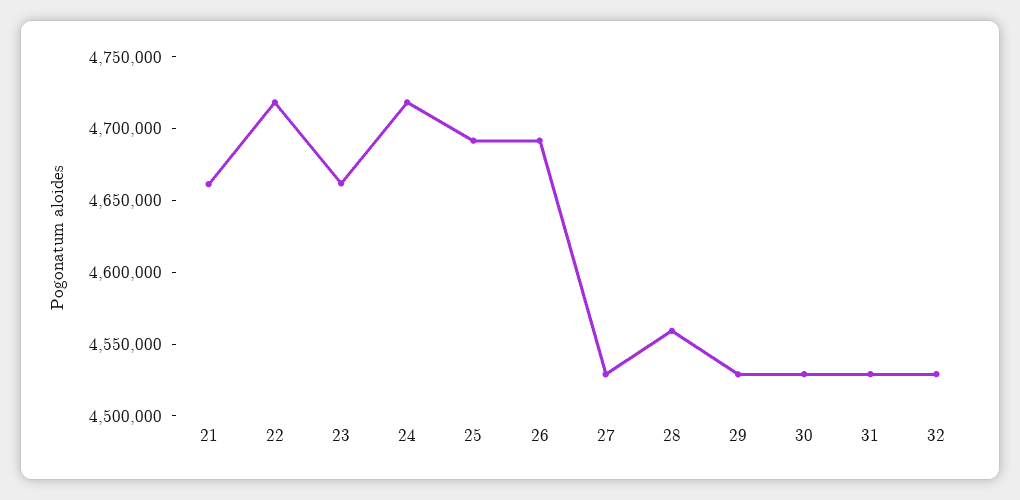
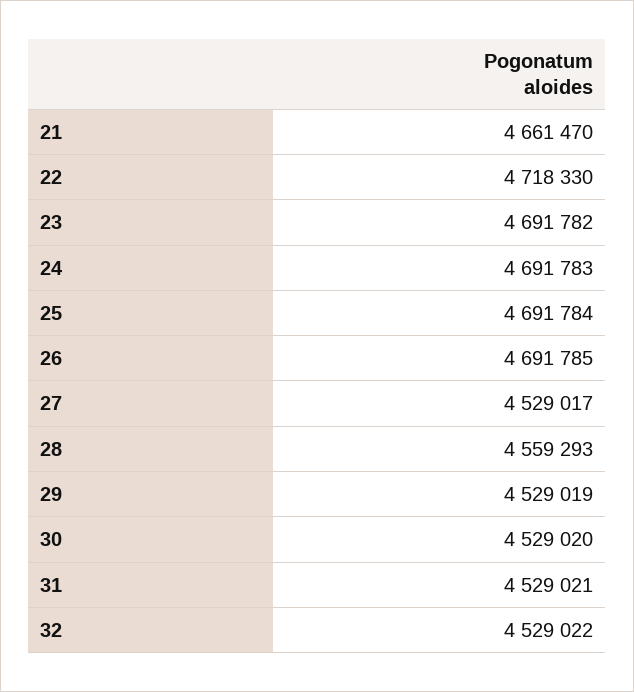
23: 4660000 -> 4691782
24: 4720000 -> 4691783

